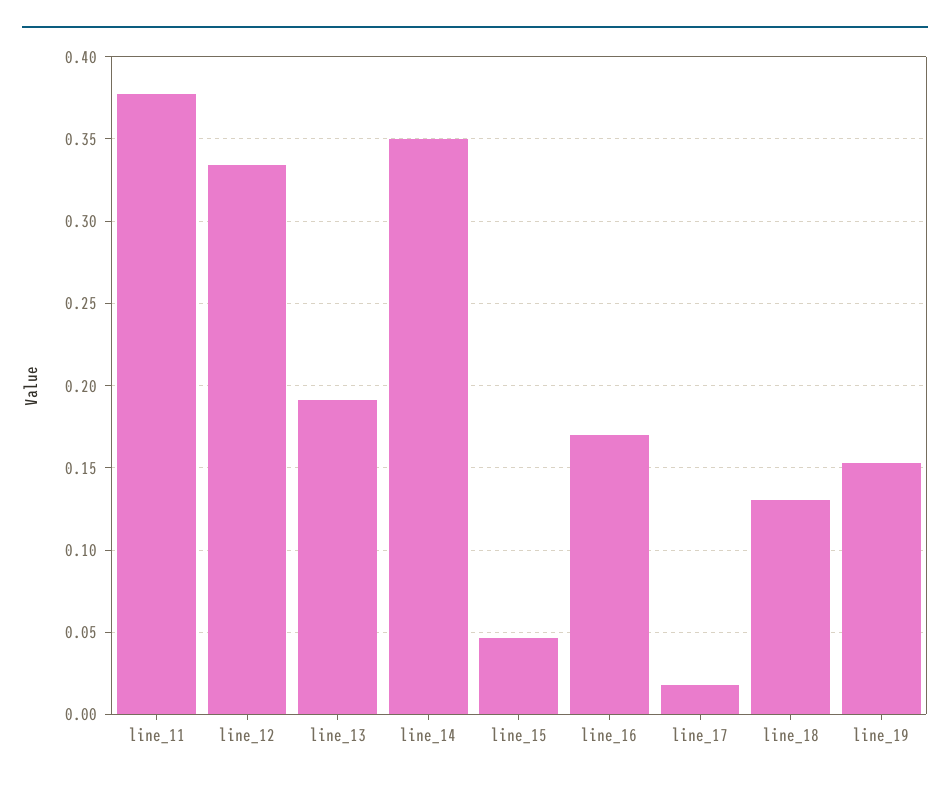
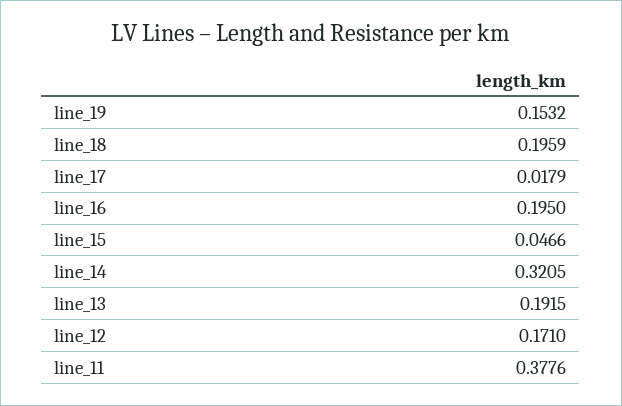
line_12: 0.335 -> 0.171
line_14: 0.35 -> 0.3205
line_16: 0.17 -> 0.195
line_18: 0.13 -> 0.1959

